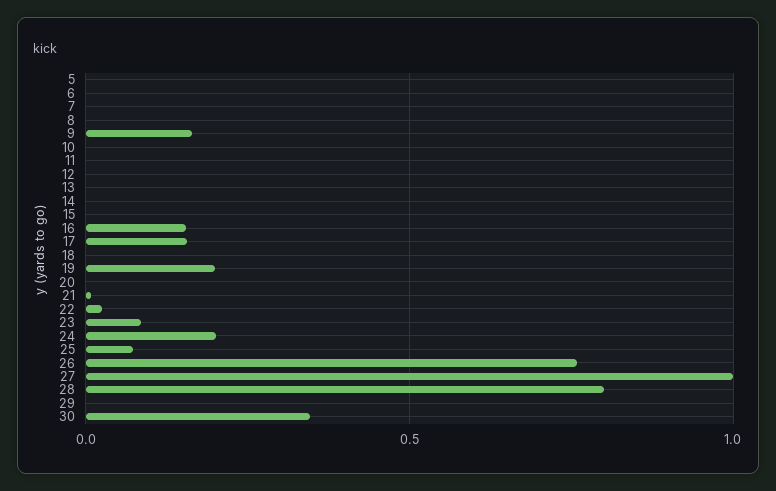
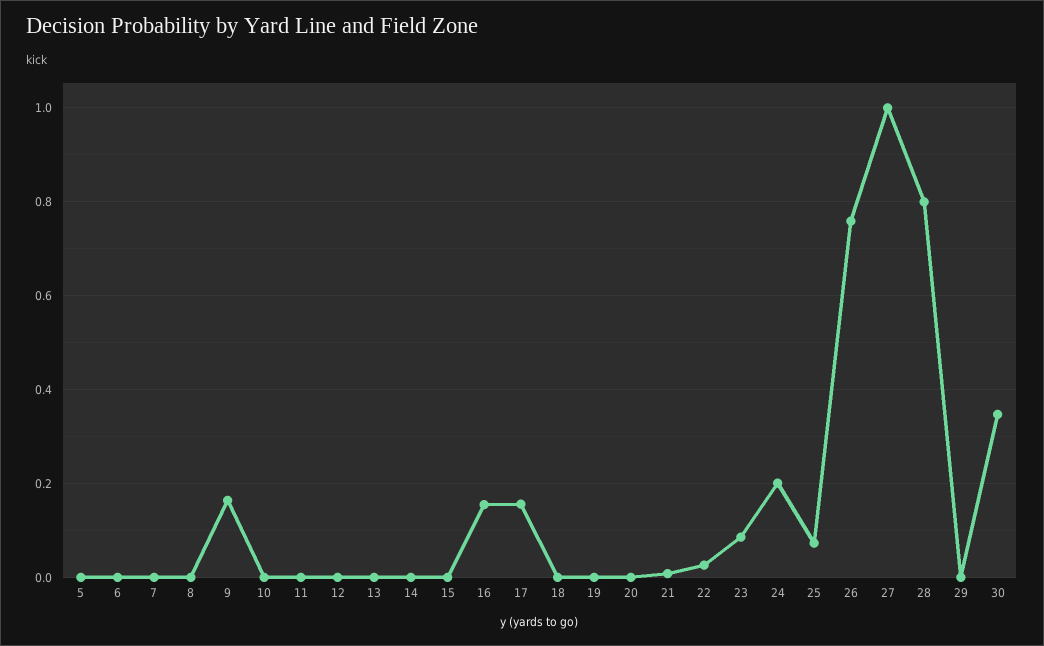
19: 0.2 -> 0

